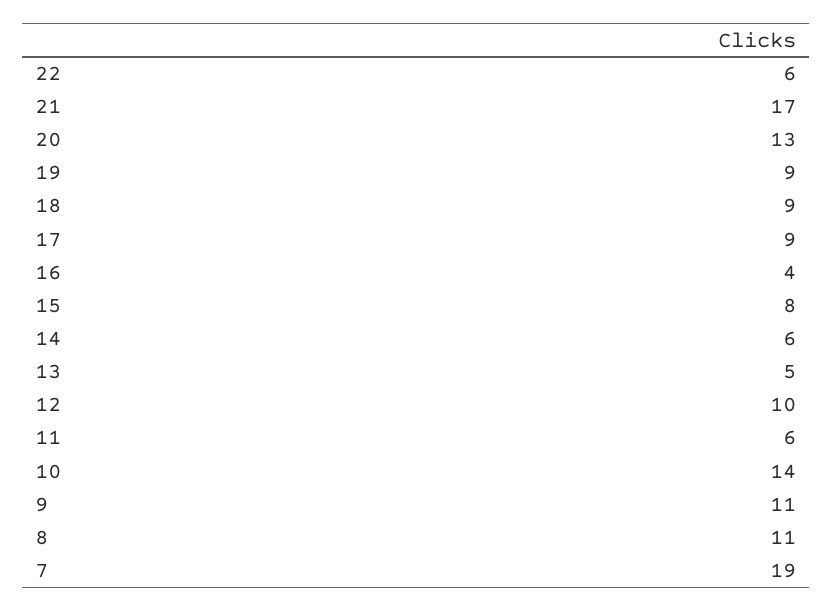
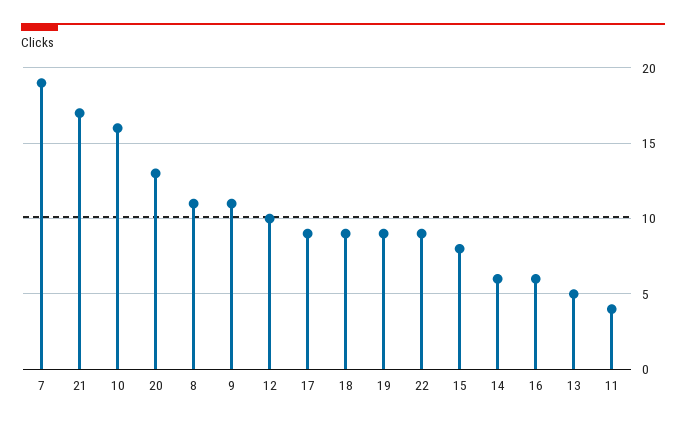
22: 6 -> 9
16: 4 -> 6
11: 6 -> 4
10: 14 -> 16

